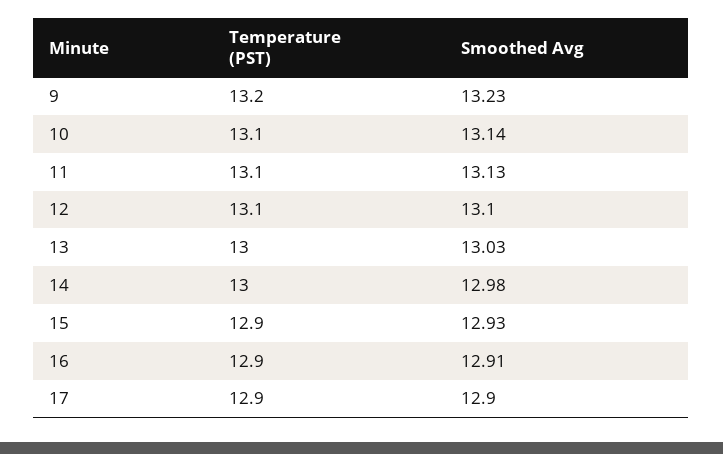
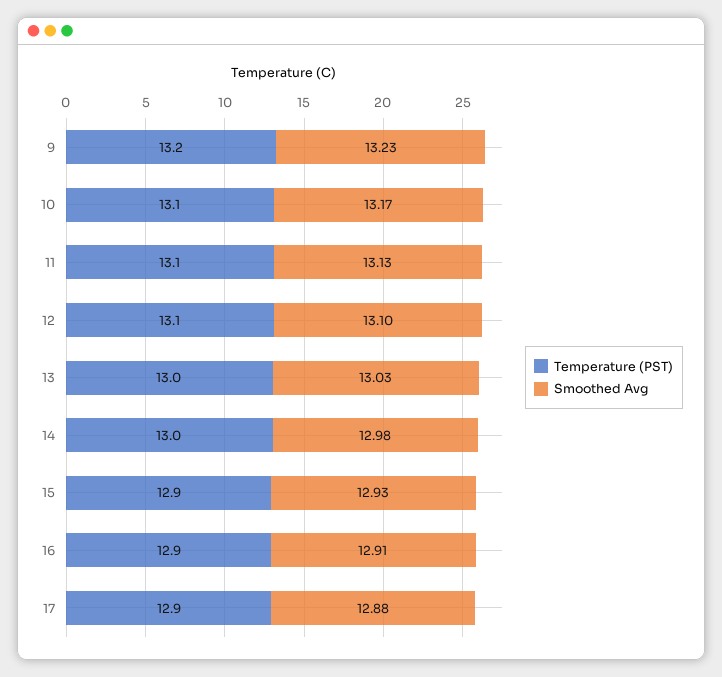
Smoothed Avg, 10: 13.14 -> 13.17
Smoothed Avg, 17: 12.9 -> 12.88

